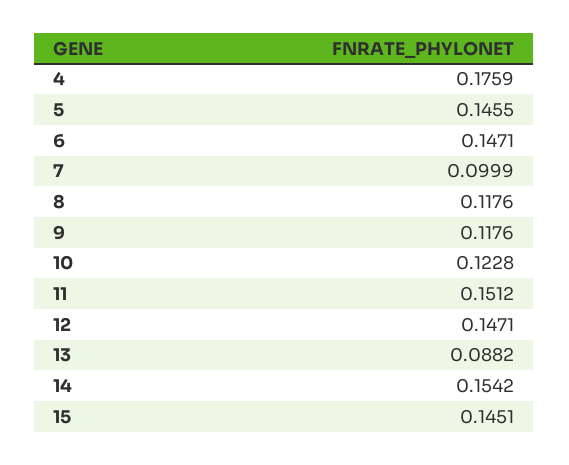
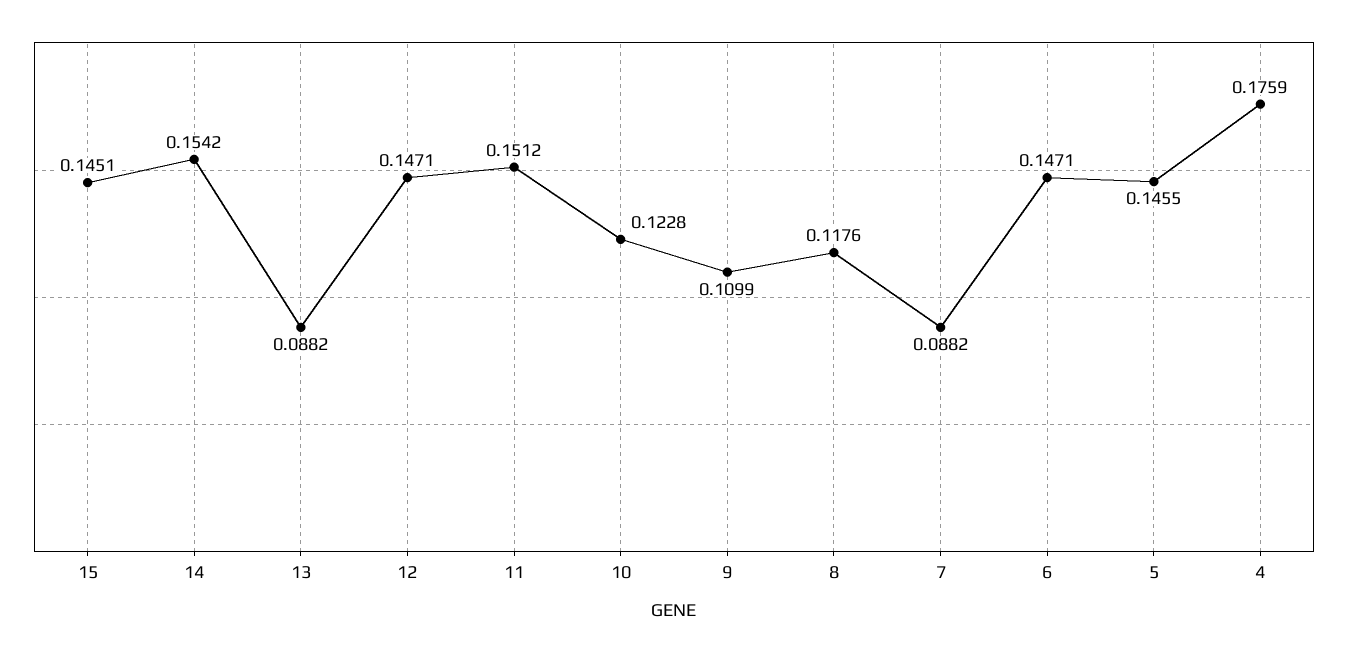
7: 0.0999 -> 0.0882
9: 0.1176 -> 0.1099

